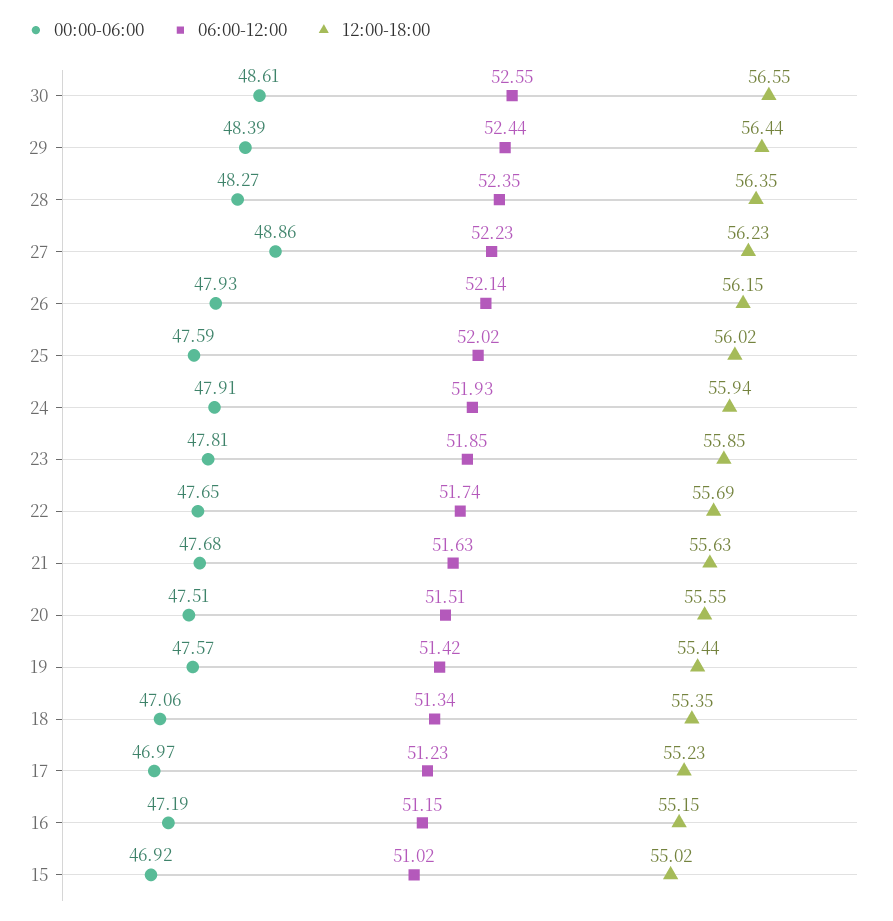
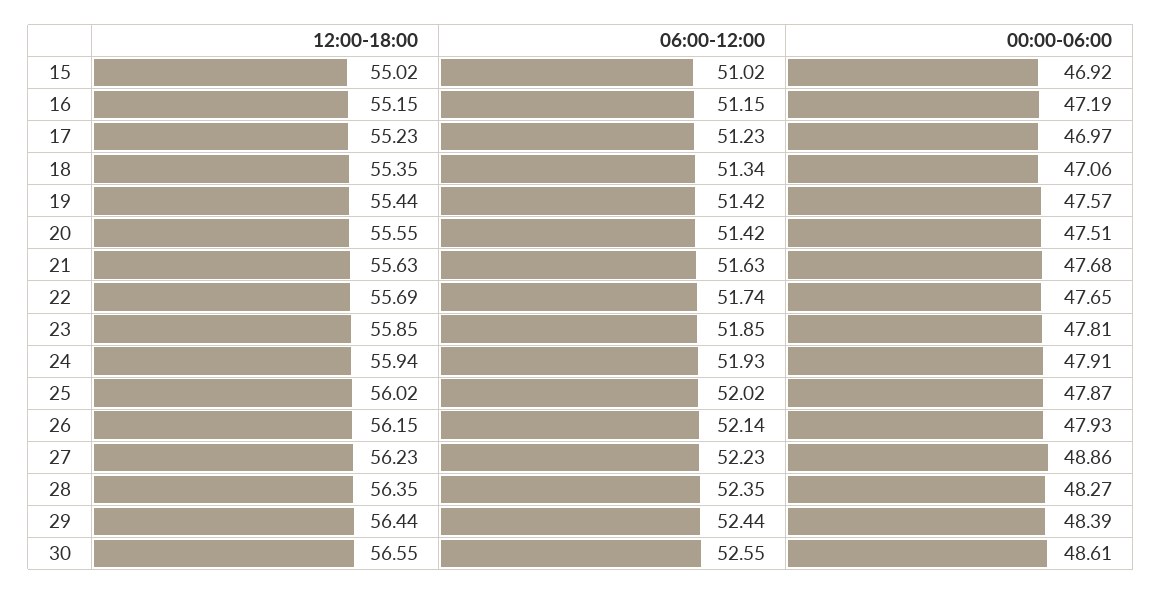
00:00-06:00, 25: 47.59 -> 47.87
06:00-12:00, 20: 51.51 -> 51.42

